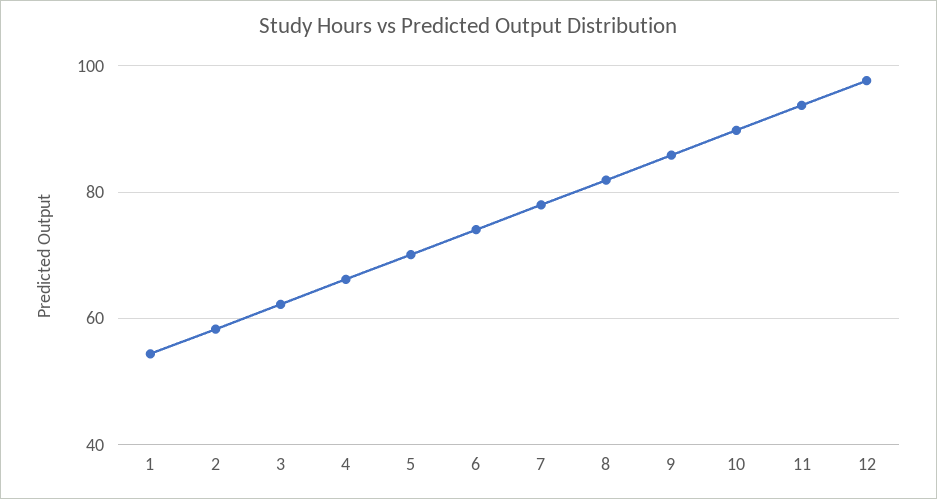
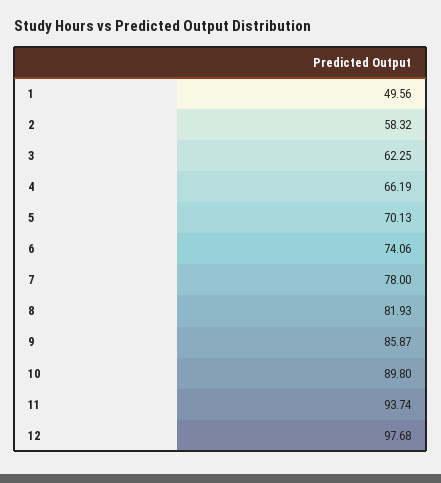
1: 54 -> 49.56

